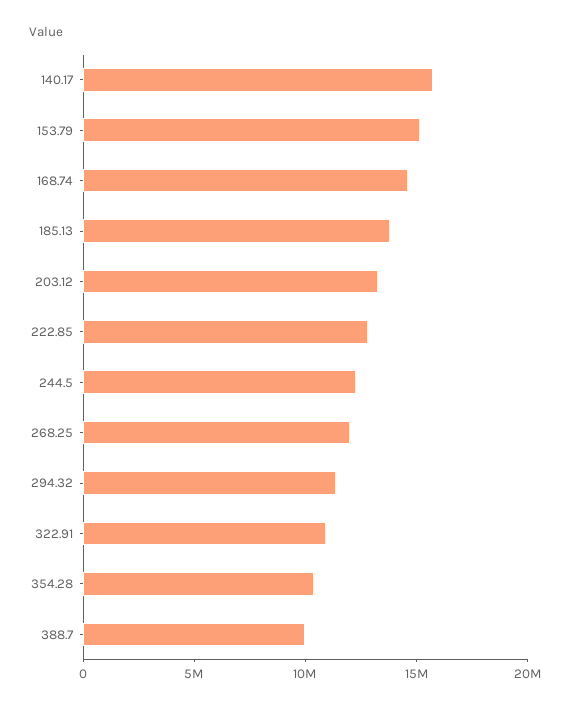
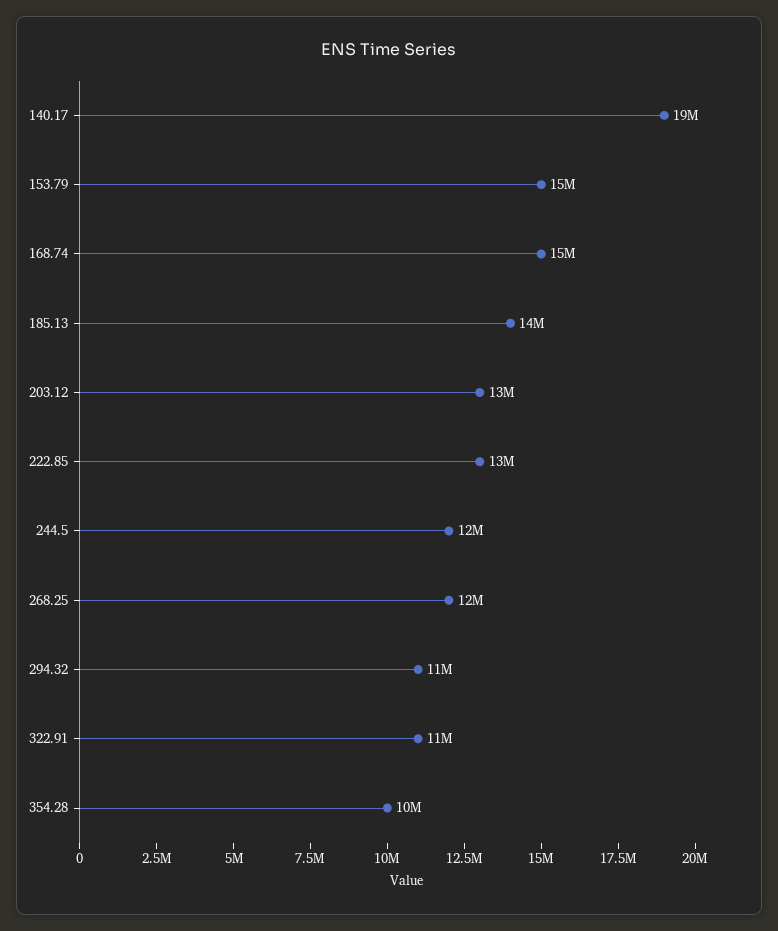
140.17: 16000000 -> 19000000
388.7: 10000000 -> none

